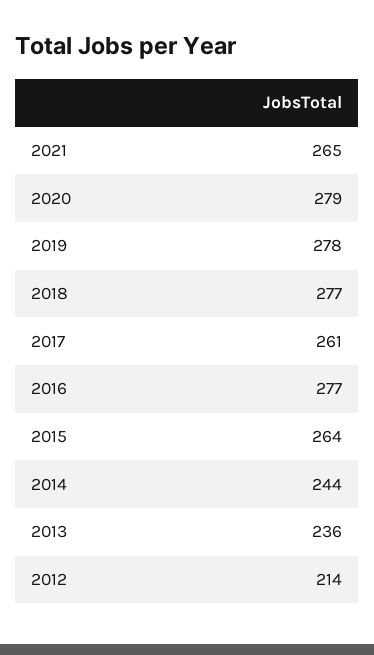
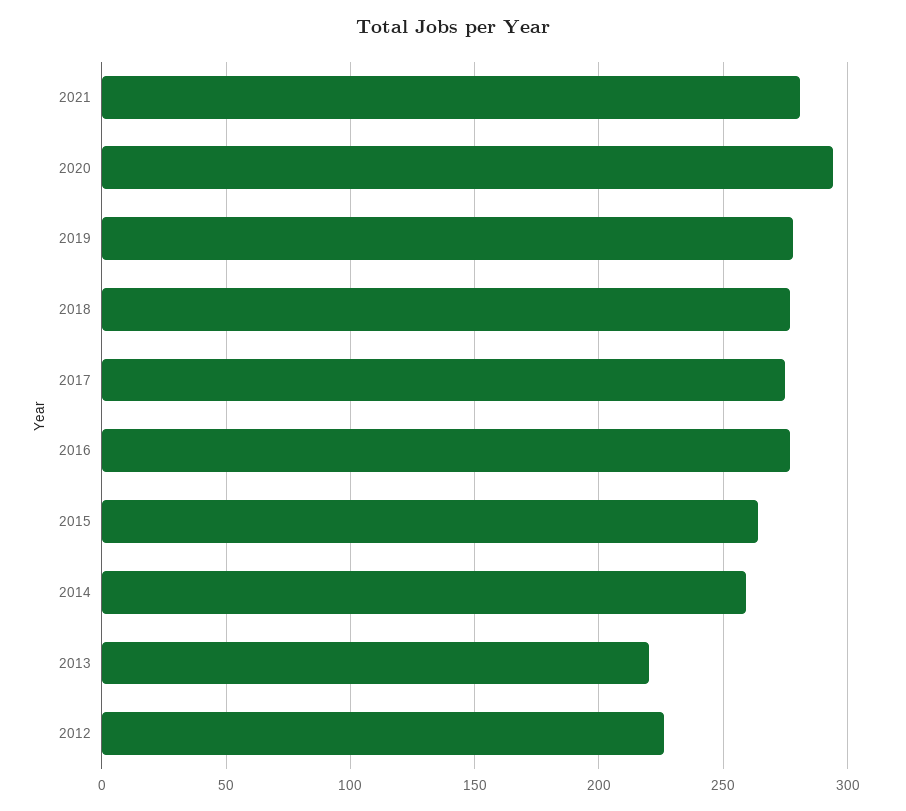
2021: 265 -> 280
2020: 279 -> 295
2017: 261 -> 275
2014: 244 -> 260
2013: 236 -> 220
2012: 214 -> 225

